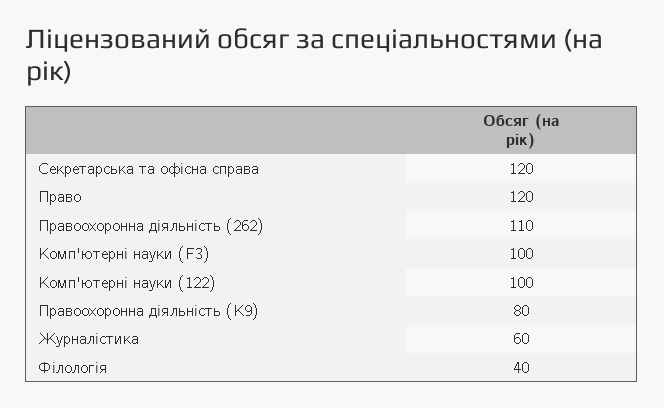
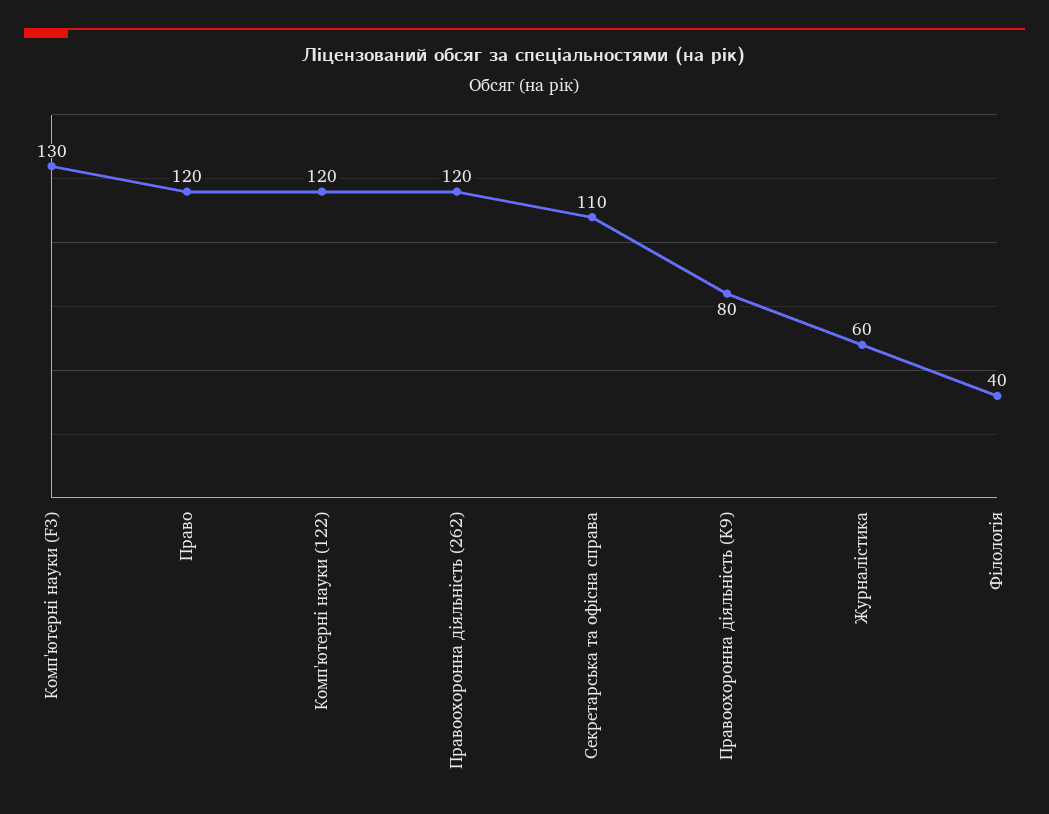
Секретарська та офісна справа: 120 -> 110
Правоохоронна діяльність (262): 110 -> 120
Комп'ютерні науки (F3): 100 -> 130
Комп'ютерні науки (122): 100 -> 120

